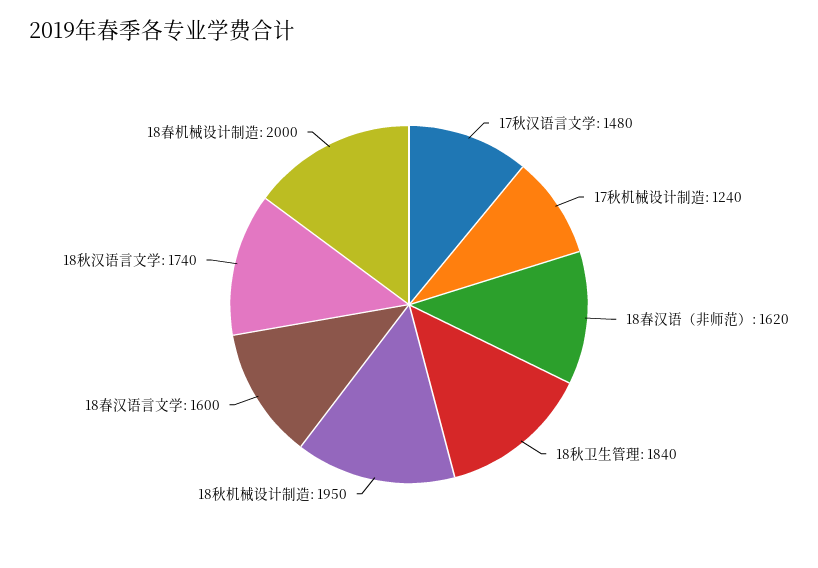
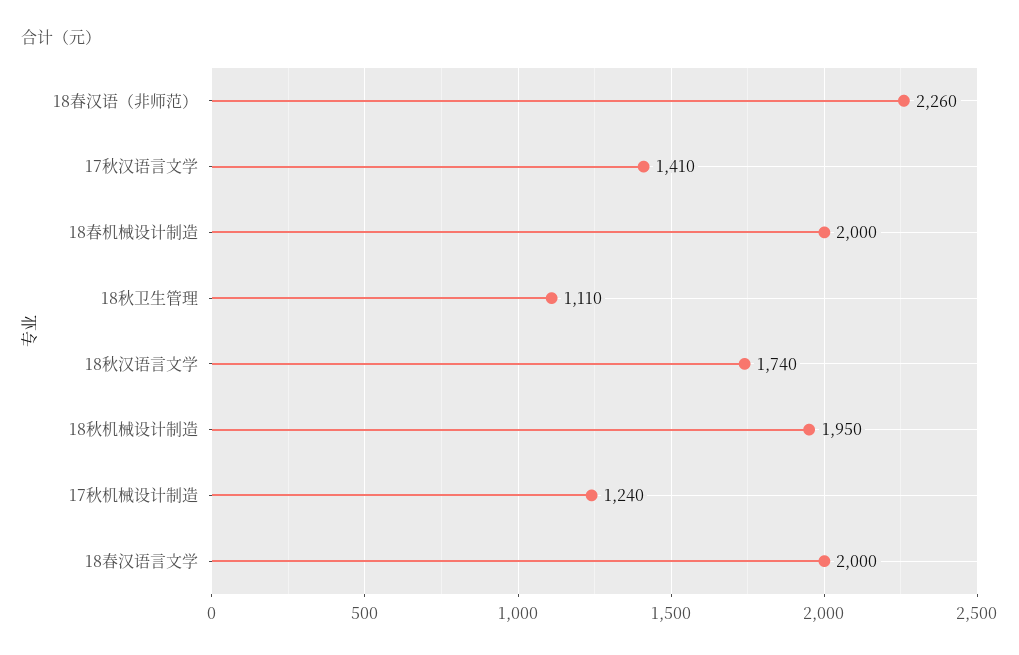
17秋汉语言文学: 1480 -> 1410
18春汉语（非师范）: 1620 -> 2260
18秋卫生管理: 1840 -> 1110
18春汉语言文学: 1600 -> 2000

